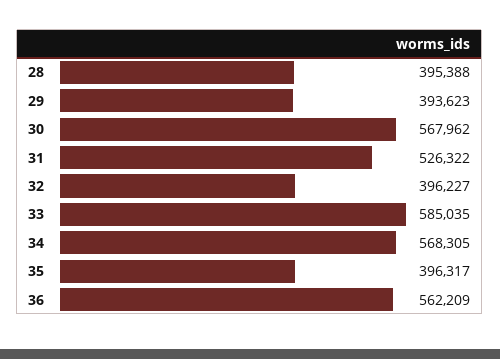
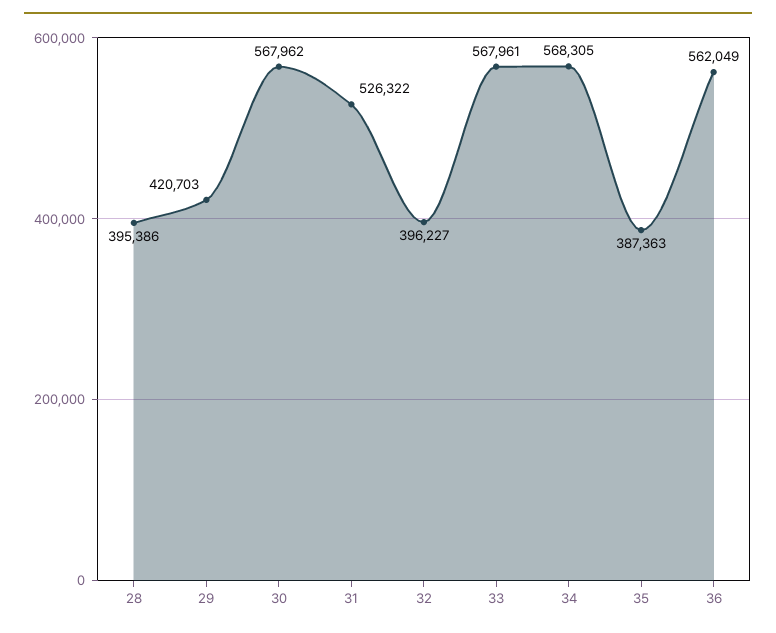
28: 395388 -> 395386
29: 393623 -> 420703
33: 585035 -> 567961
35: 396317 -> 387363
36: 562209 -> 562049

